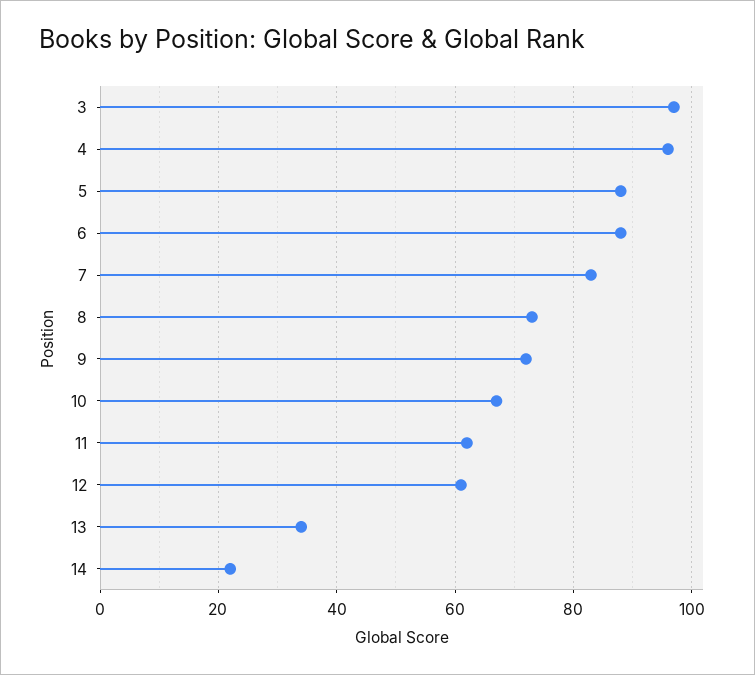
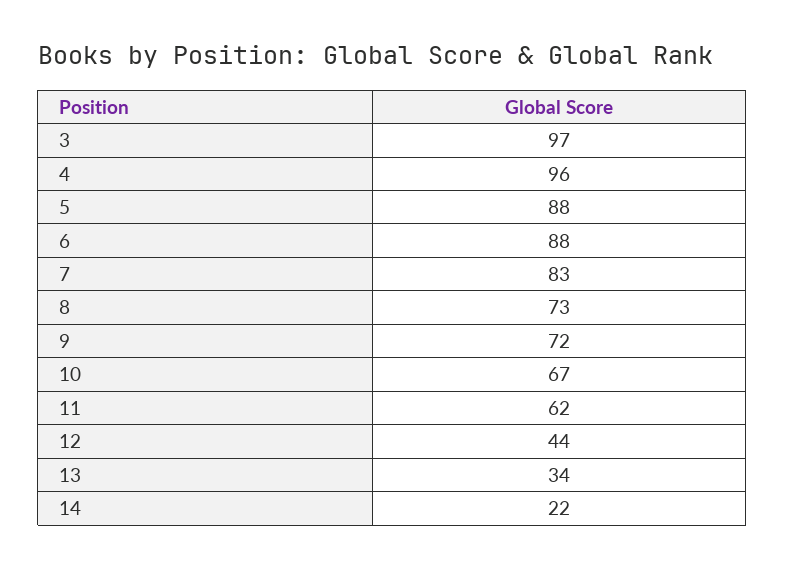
12: 60 -> 44

